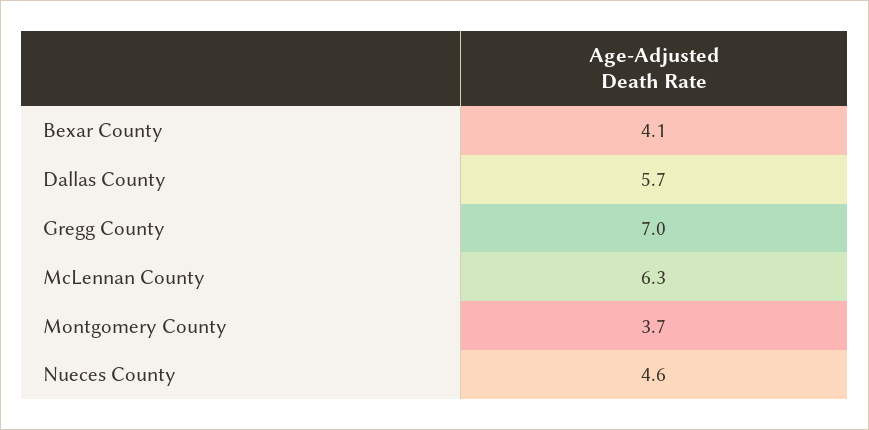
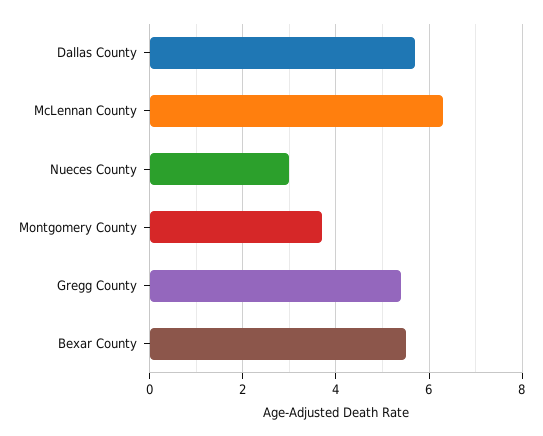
Bexar County: 4.1 -> 5.5
Gregg County: 7 -> 5.5
Nueces County: 4.6 -> 3

